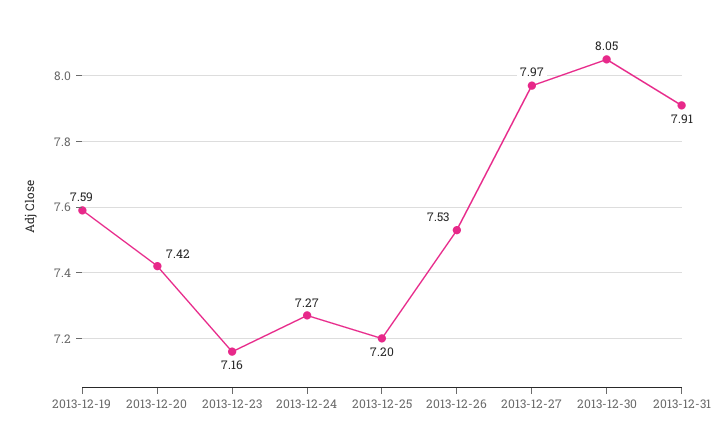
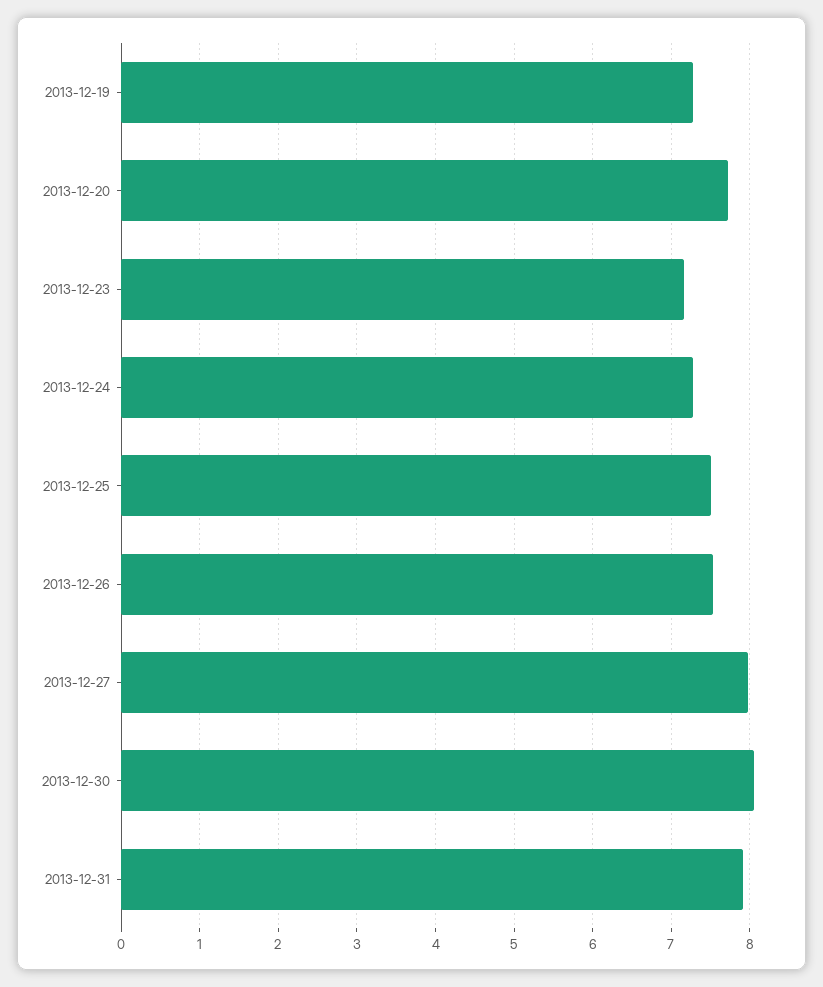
2013-12-19: 7.59 -> 7.3
2013-12-20: 7.42 -> 7.7
2013-12-25: 7.2 -> 7.5

